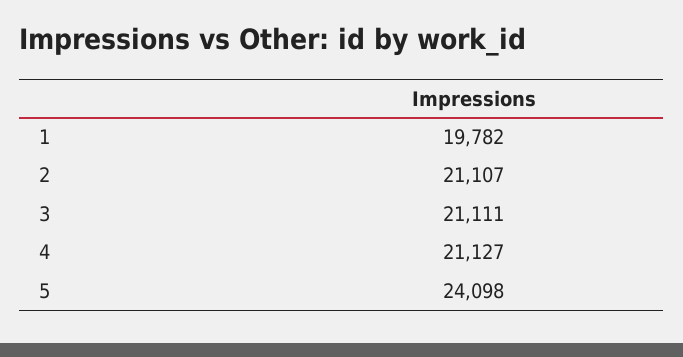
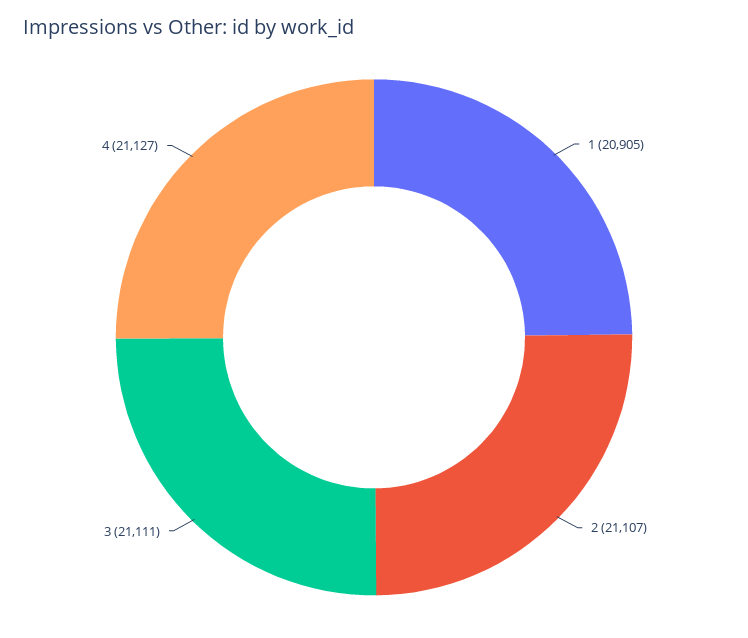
1: 19782 -> 20905
5: 24098 -> none

